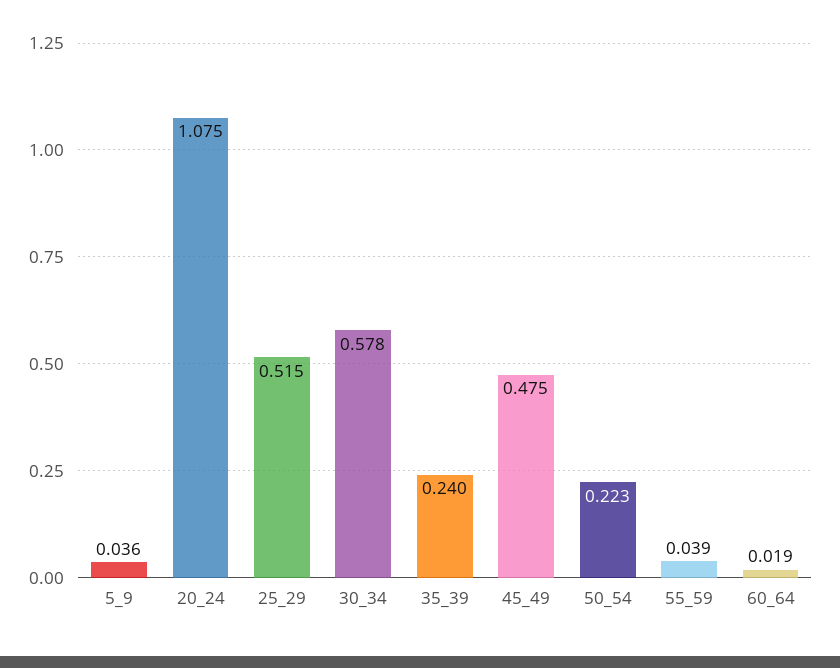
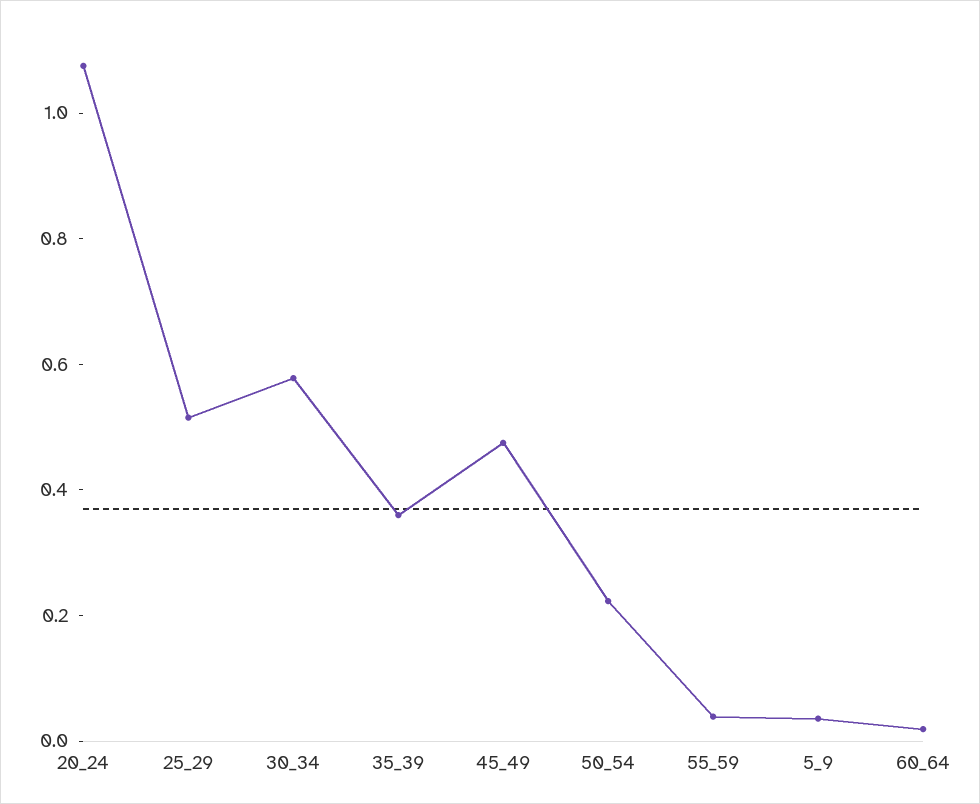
35_39: 0.24 -> 0.35

